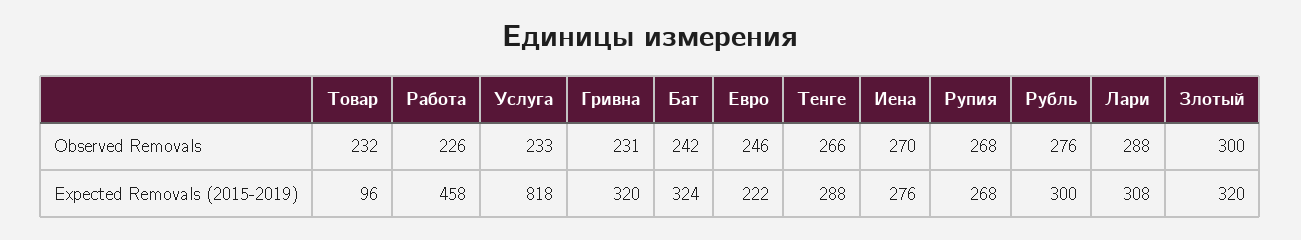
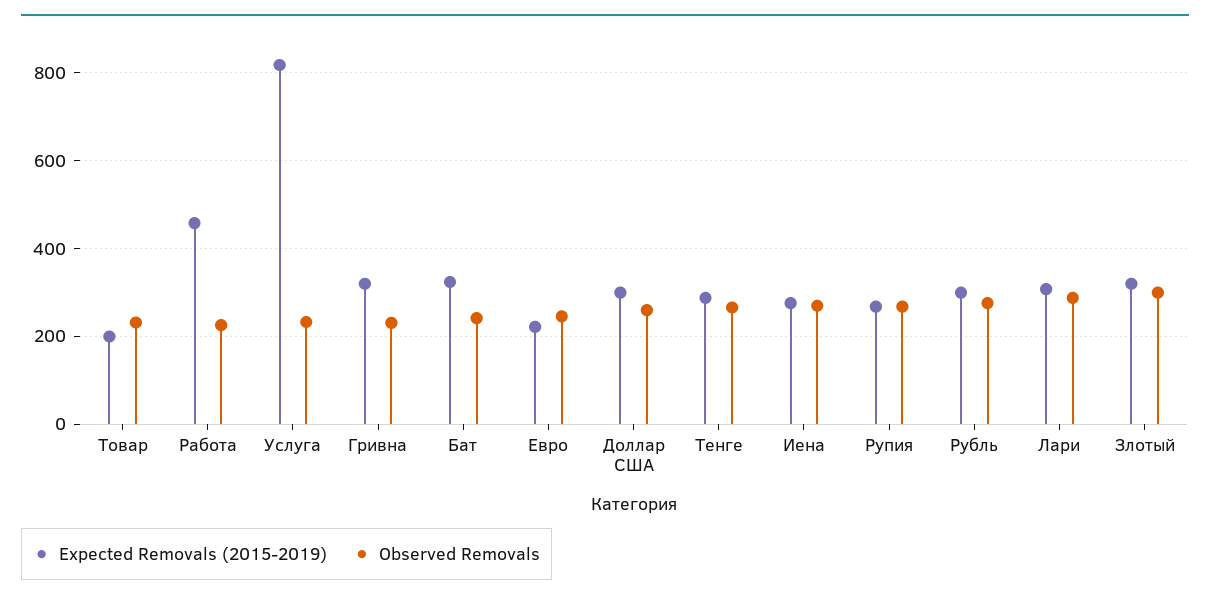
Expected Removals (2015-2019), Товар: 96 -> 200
Expected Removals (2015-2019), Доллар США: none -> 300
Observed Removals, Доллар США: none -> 260

